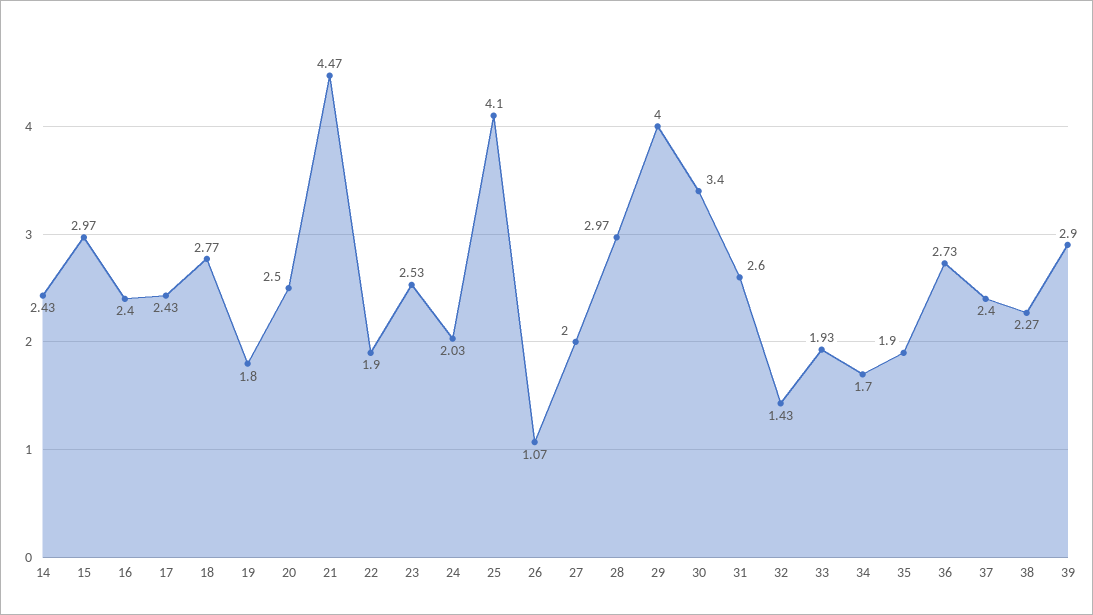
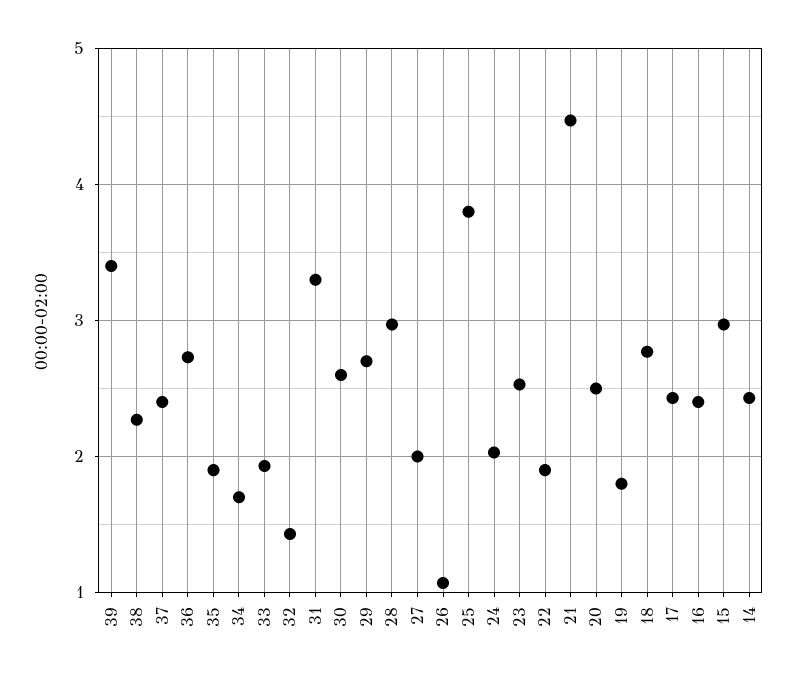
25: 4.1 -> 3.8
29: 4 -> 2.7
30: 3.4 -> 2.6
31: 2.6 -> 3.3
39: 2.9 -> 3.4

